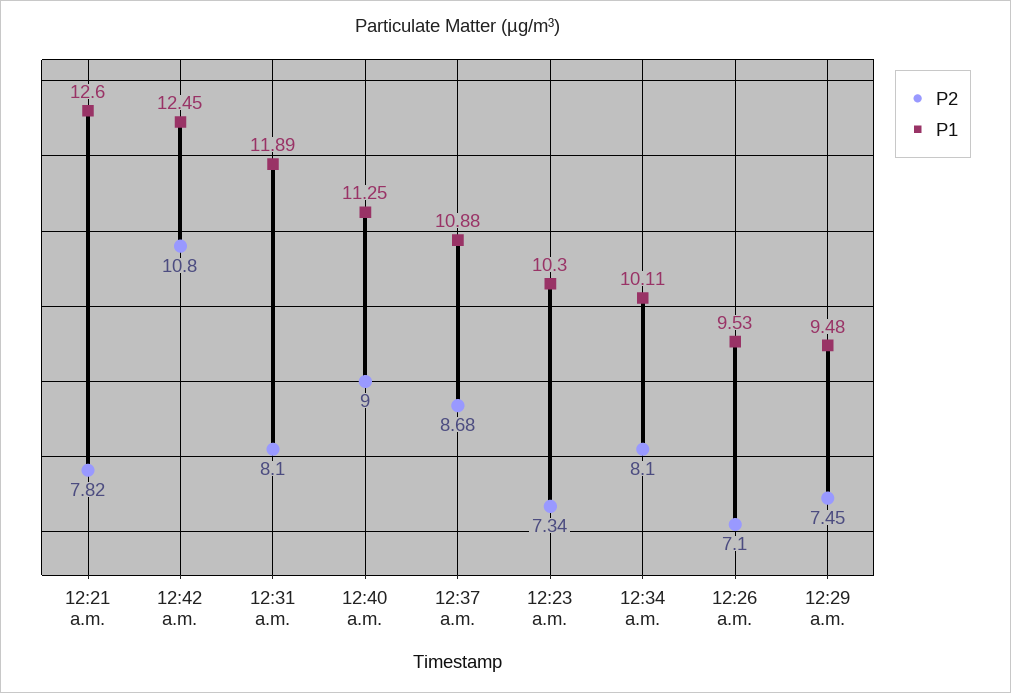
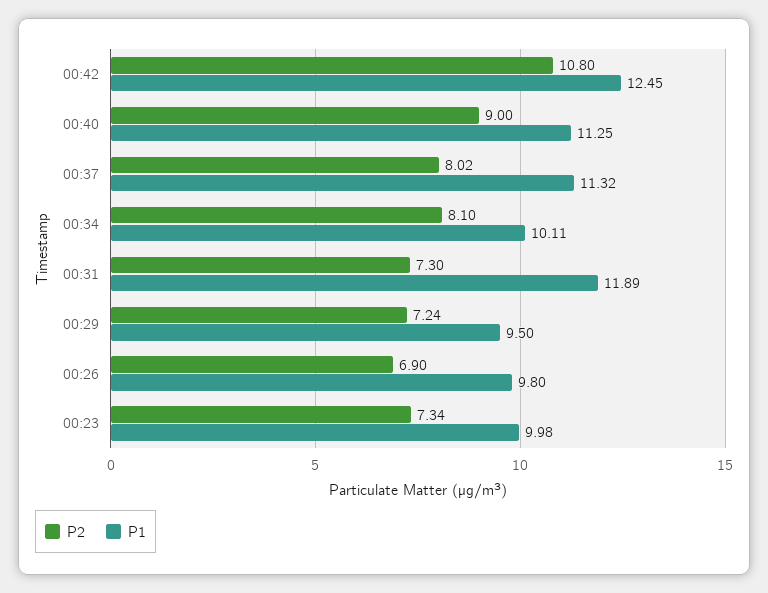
P2, 12:21 a.m.: 7.82 -> none
P1, 12:21 a.m.: 12.6 -> none
P2, 12:31 a.m.: 8.1 -> 7.3
P2, 12:37 a.m.: 8.68 -> 8.02
P1, 12:37 a.m.: 10.88 -> 11.32
P1, 12:23 a.m.: 10.3 -> 9.98
P2, 12:26 a.m.: 7.1 -> 6.9
P1, 12:26 a.m.: 9.53 -> 9.8
P2, 12:29 a.m.: 7.45 -> 7.24
P1, 12:29 a.m.: 9.48 -> 9.5

